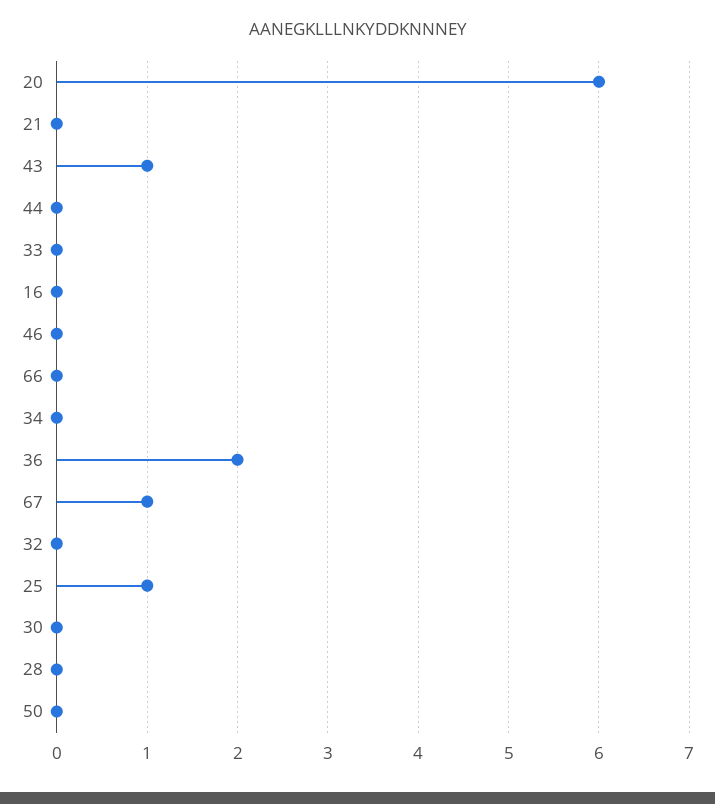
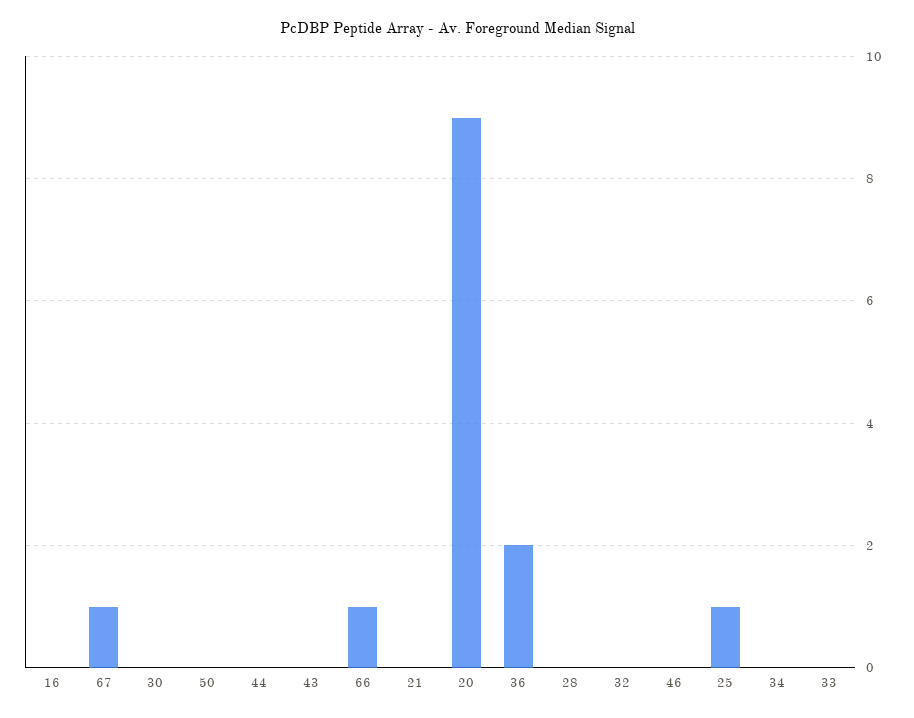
20: 6 -> 9
43: 1 -> 0
66: 0 -> 1

